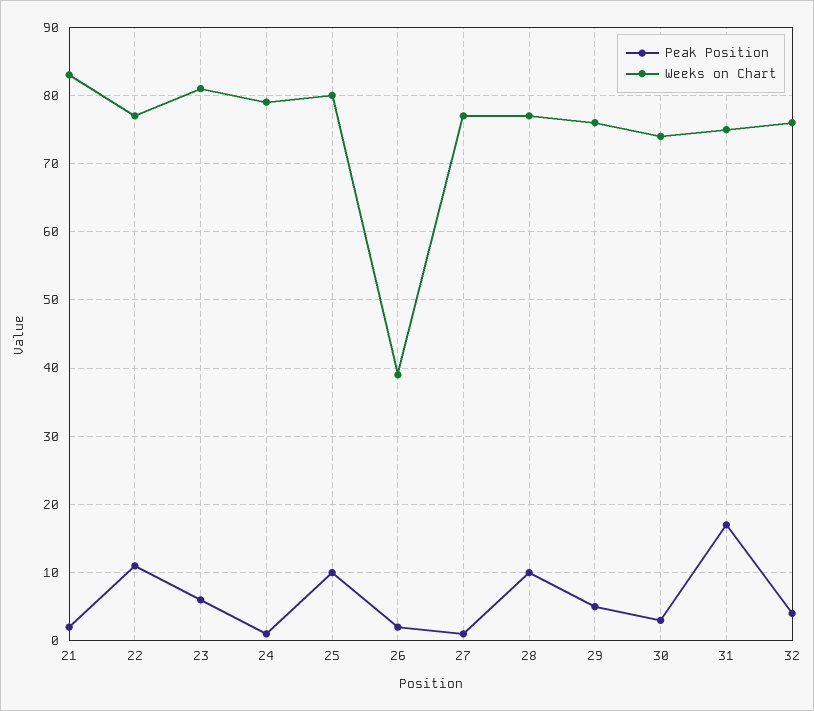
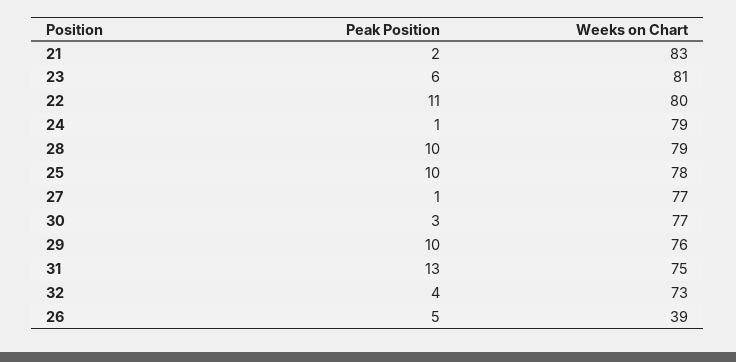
Weeks on Chart, 22: 77 -> 80
Weeks on Chart, 25: 80 -> 78
Peak Position, 26: 2 -> 5
Weeks on Chart, 28: 77 -> 79
Peak Position, 29: 5 -> 10
Weeks on Chart, 30: 74 -> 77
Peak Position, 31: 17 -> 13
Weeks on Chart, 32: 76 -> 73

